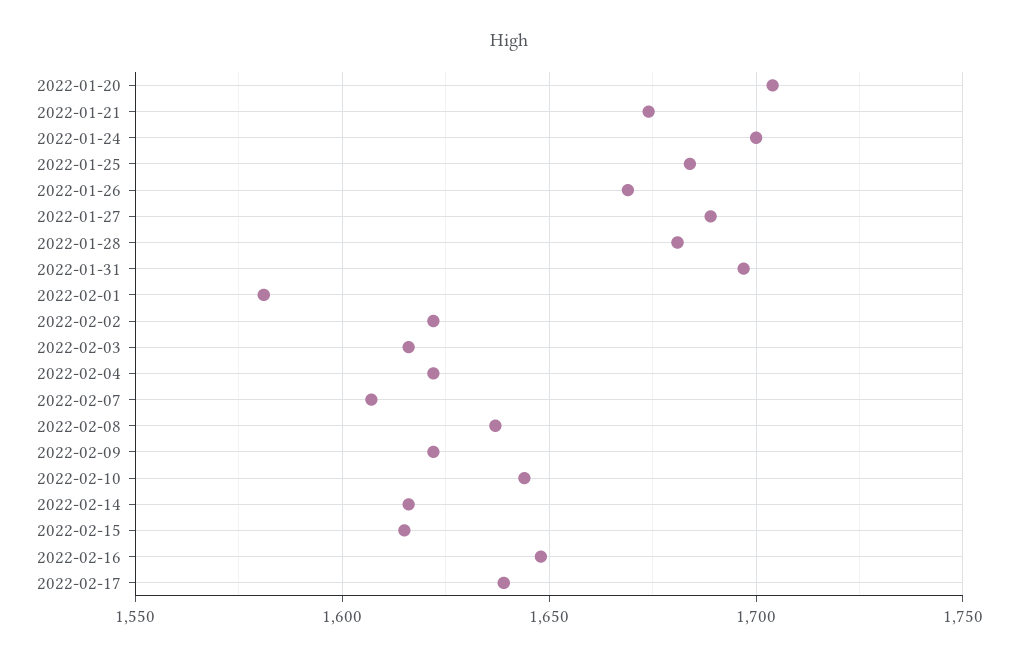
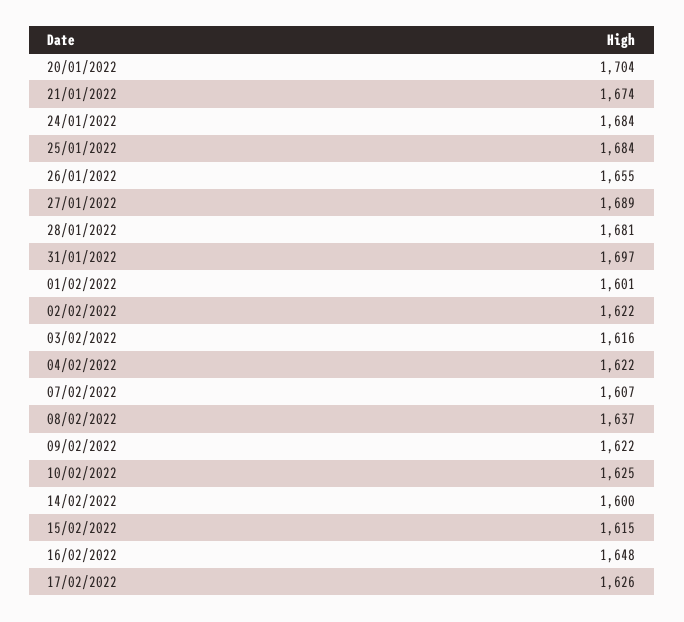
2022-01-24: 1700 -> 1684
2022-01-26: 1670 -> 1655
2022-02-01: 1580 -> 1601
2022-02-10: 1645 -> 1625
2022-02-14: 1615 -> 1600
2022-02-17: 1640 -> 1626

